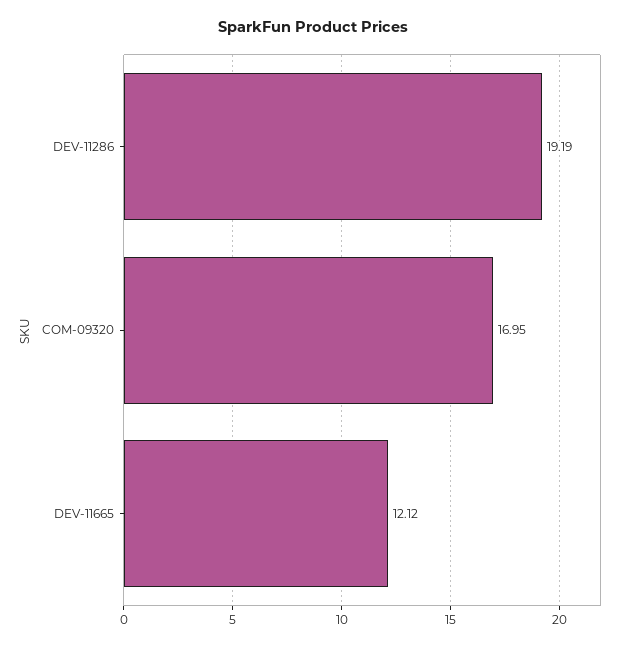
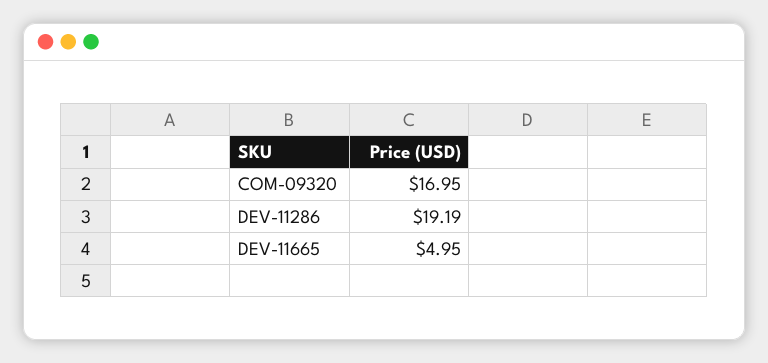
DEV-11665: 12.12 -> 4.95

